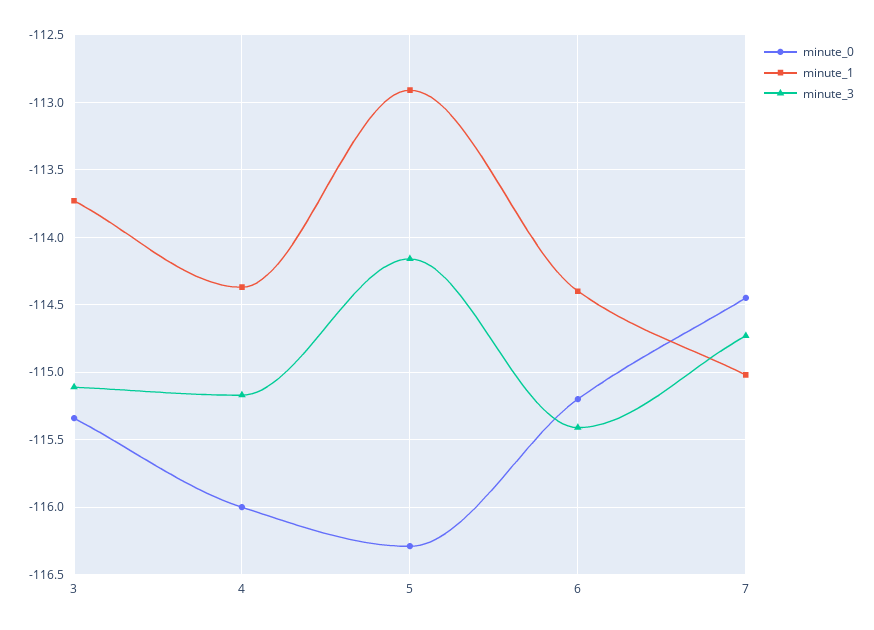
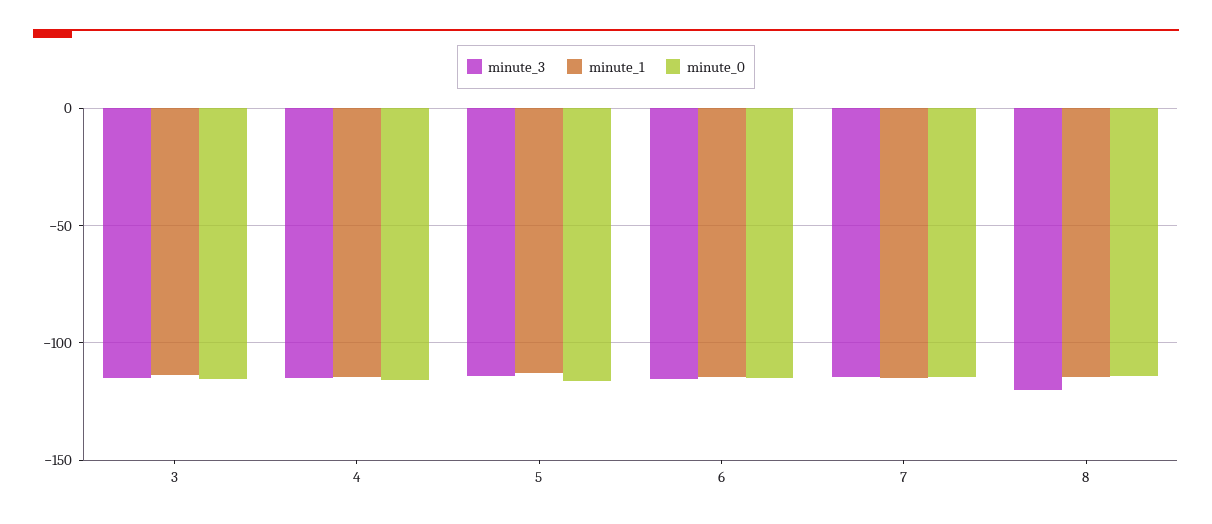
minute_3, 8: none -> -120
minute_1, 8: none -> -115
minute_0, 8: none -> -115

